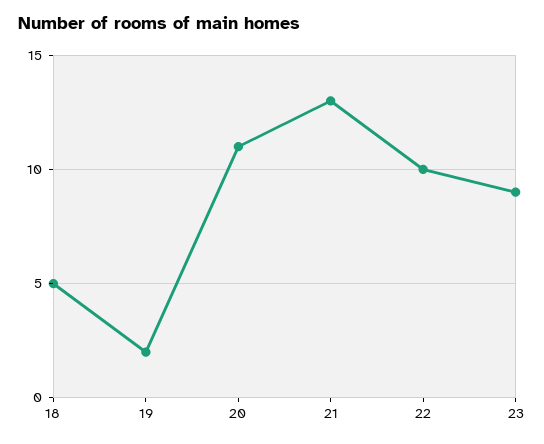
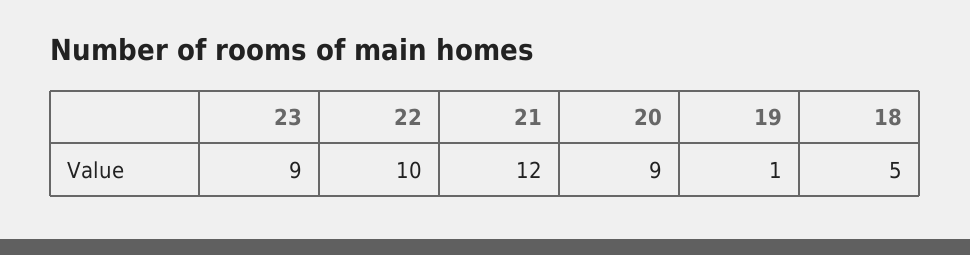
19: 2 -> 1
20: 11 -> 9
21: 13 -> 12

